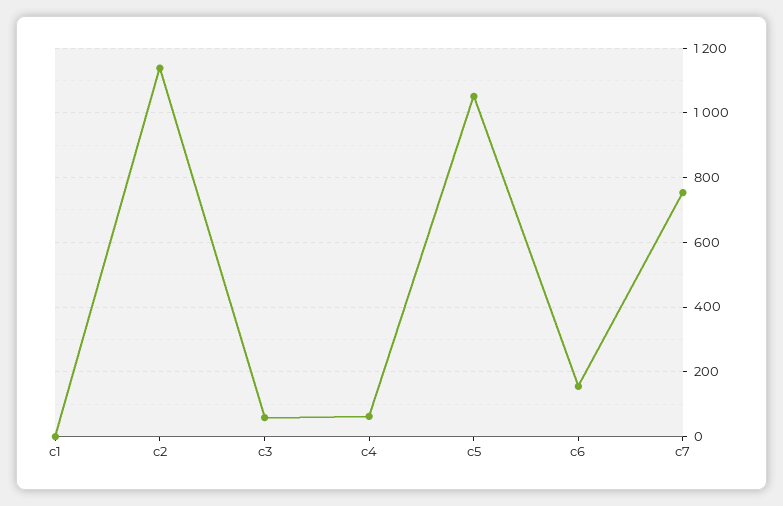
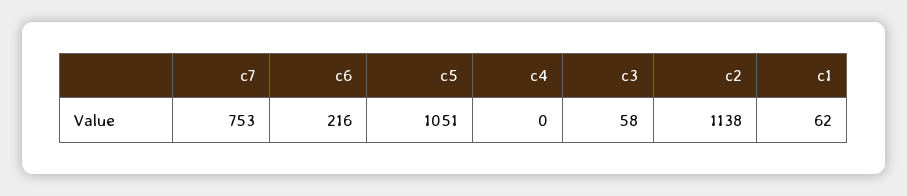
c1: 0 -> 62
c4: 60 -> 0
c6: 160 -> 216

